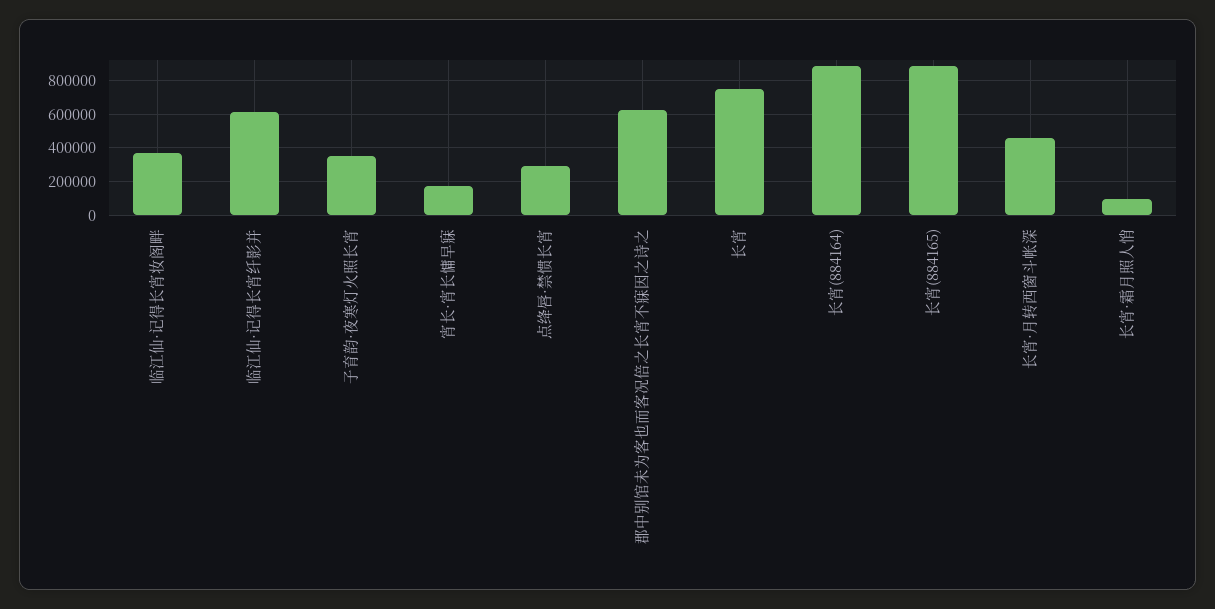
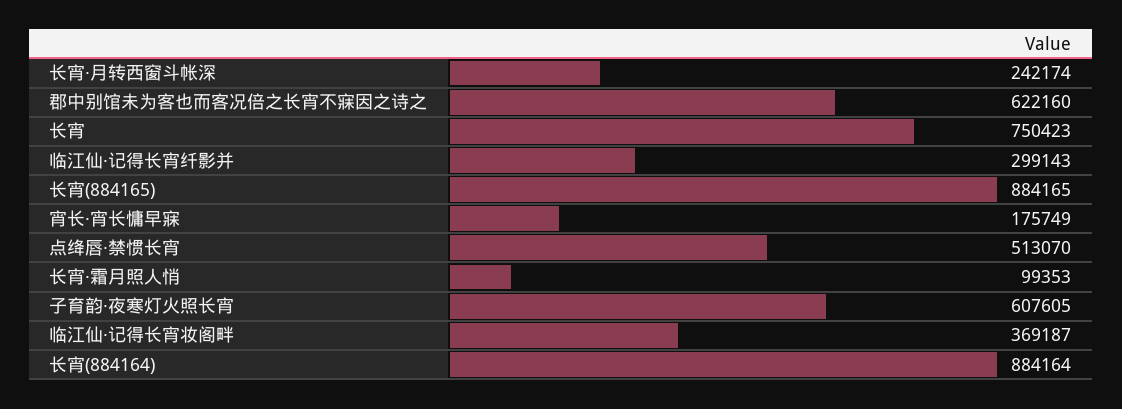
临江仙·记得长宵纤影并: 600000 -> 299143
子育韵·夜寒灯火照长宵: 350000 -> 607605
点绛唇·禁惯长宵: 300000 -> 513070
长宵·月转西窗斗帐深: 450000 -> 242174

